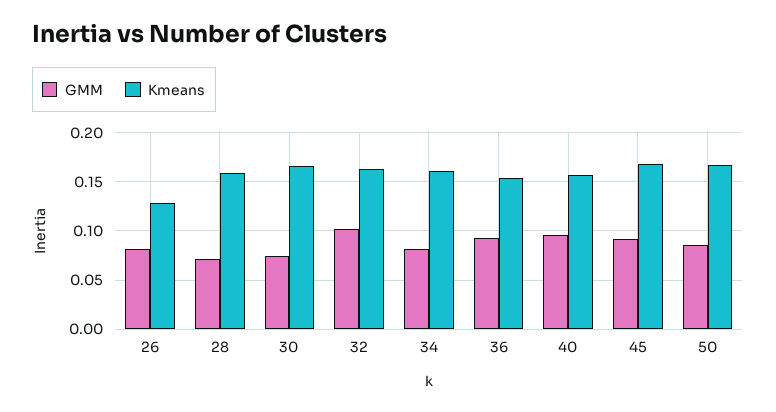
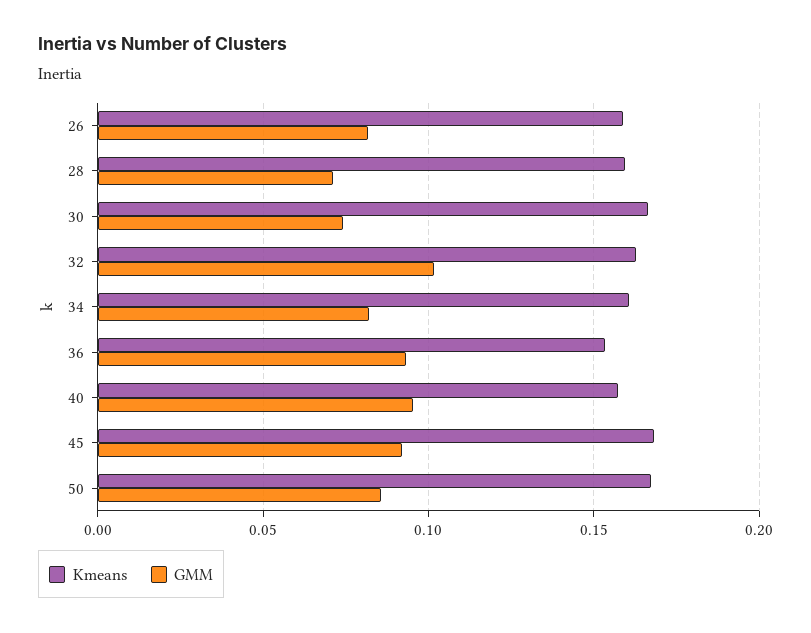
Kmeans, 26: 0.13 -> 0.16

